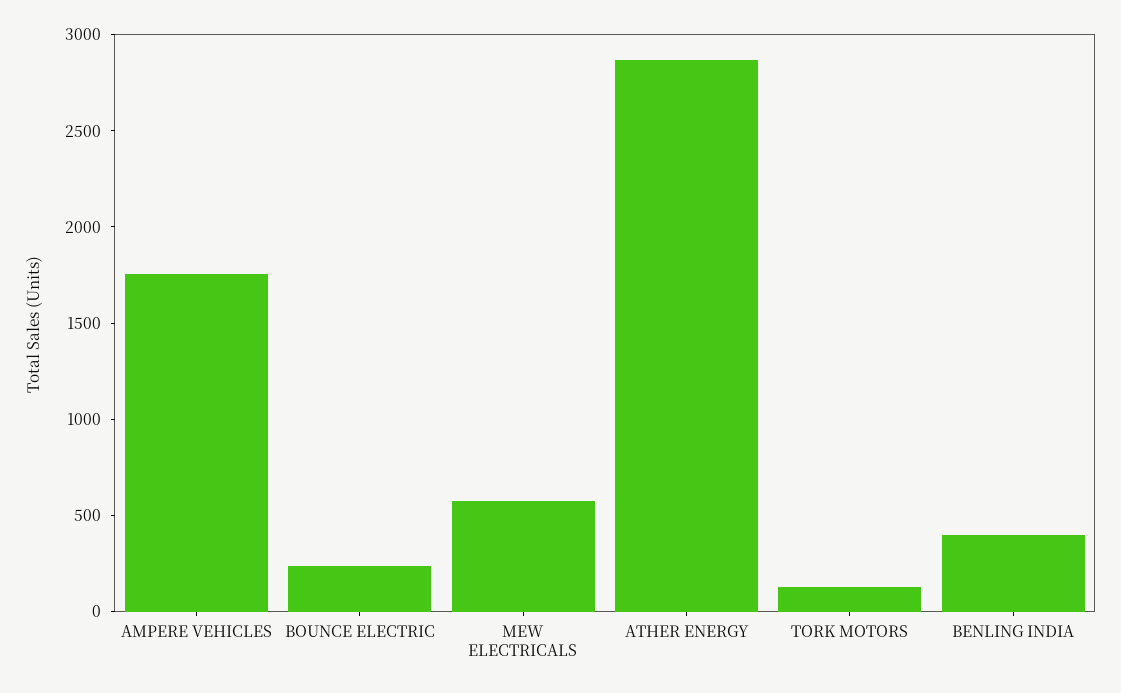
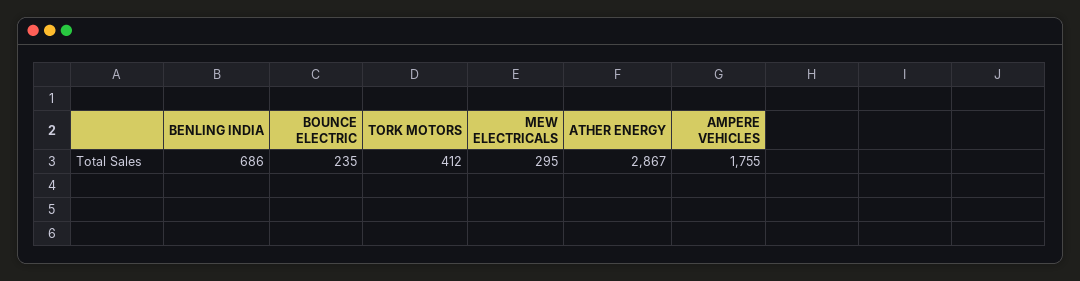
MEW ELECTRICALS: 600 -> 295
TORK MOTORS: 100 -> 412
BENLING INDIA: 400 -> 686

